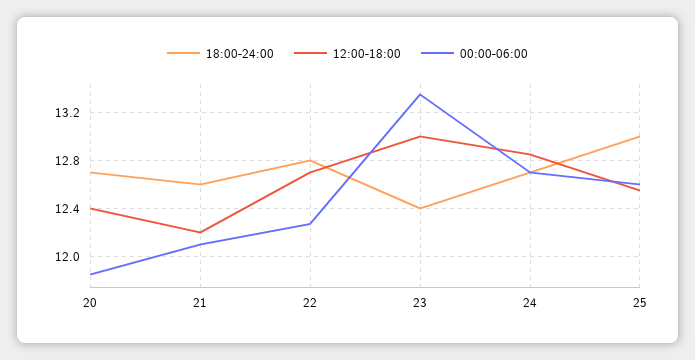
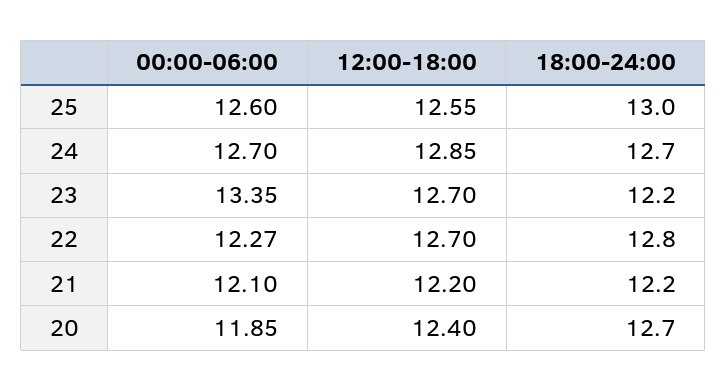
18:00-24:00, 21: 12.6 -> 12.2
18:00-24:00, 23: 12.4 -> 12.2
12:00-18:00, 23: 13 -> 12.7

